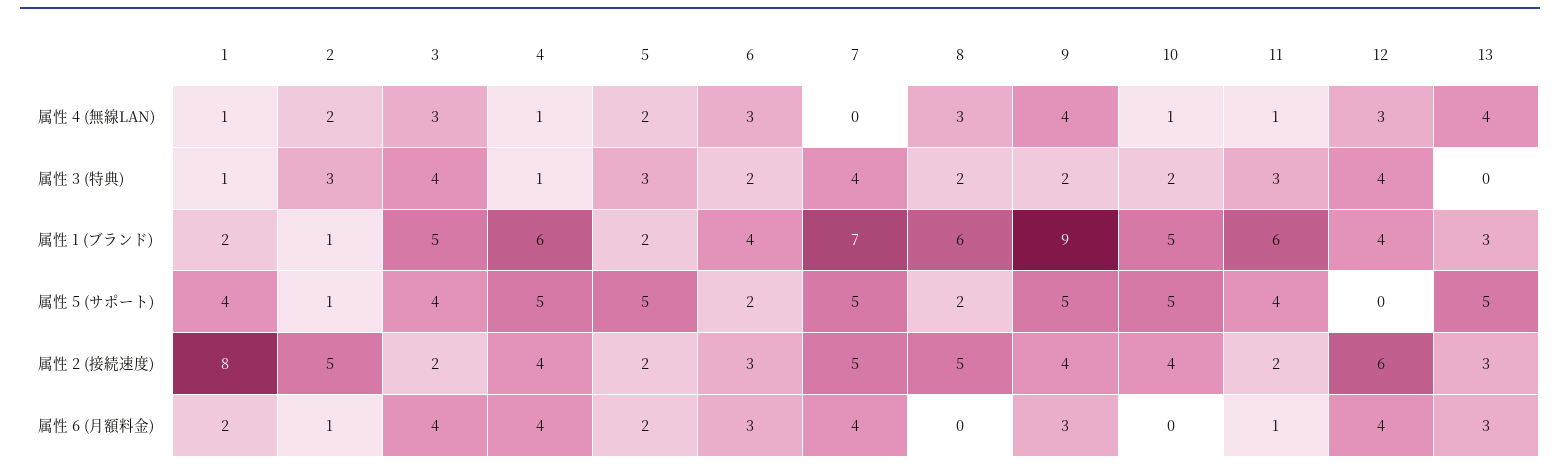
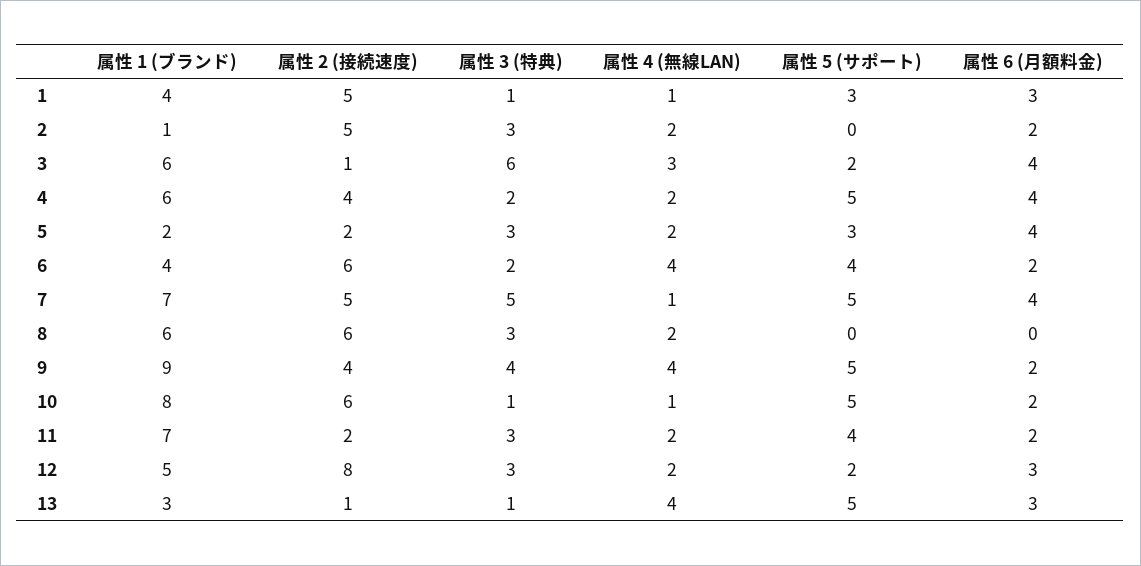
4, 属性 4 (無線LAN): 1 -> 2
6, 属性 4 (無線LAN): 3 -> 4
7, 属性 4 (無線LAN): 0 -> 1
8, 属性 4 (無線LAN): 3 -> 2
11, 属性 4 (無線LAN): 1 -> 2
12, 属性 4 (無線LAN): 3 -> 2
3, 属性 3 (特典): 4 -> 6
4, 属性 3 (特典): 1 -> 2
7, 属性 3 (特典): 4 -> 5
8, 属性 3 (特典): 2 -> 3
9, 属性 3 (特典): 2 -> 4
10, 属性 3 (特典): 2 -> 1
12, 属性 3 (特典): 4 -> 3
13, 属性 3 (特典): 0 -> 1
1, 属性 1 (ブランド): 2 -> 4
3, 属性 1 (ブランド): 5 -> 6
10, 属性 1 (ブランド): 5 -> 8
11, 属性 1 (ブランド): 6 -> 7
12, 属性 1 (ブランド): 4 -> 5
1, 属性 5 (サポート): 4 -> 3
2, 属性 5 (サポート): 1 -> 0
3, 属性 5 (サポート): 4 -> 2
5, 属性 5 (サポート): 5 -> 3
6, 属性 5 (サポート): 2 -> 4
8, 属性 5 (サポート): 2 -> 0
12, 属性 5 (サポート): 0 -> 2
1, 属性 2 (接続速度): 8 -> 5
3, 属性 2 (接続速度): 2 -> 1
6, 属性 2 (接続速度): 3 -> 6
8, 属性 2 (接続速度): 5 -> 6
10, 属性 2 (接続速度): 4 -> 6
12, 属性 2 (接続速度): 6 -> 8
13, 属性 2 (接続速度): 3 -> 1
1, 属性 6 (月額料金): 2 -> 3
2, 属性 6 (月額料金): 1 -> 2
5, 属性 6 (月額料金): 2 -> 4
6, 属性 6 (月額料金): 3 -> 2
9, 属性 6 (月額料金): 3 -> 2
10, 属性 6 (月額料金): 0 -> 2
11, 属性 6 (月額料金): 1 -> 2
12, 属性 6 (月額料金): 4 -> 3

